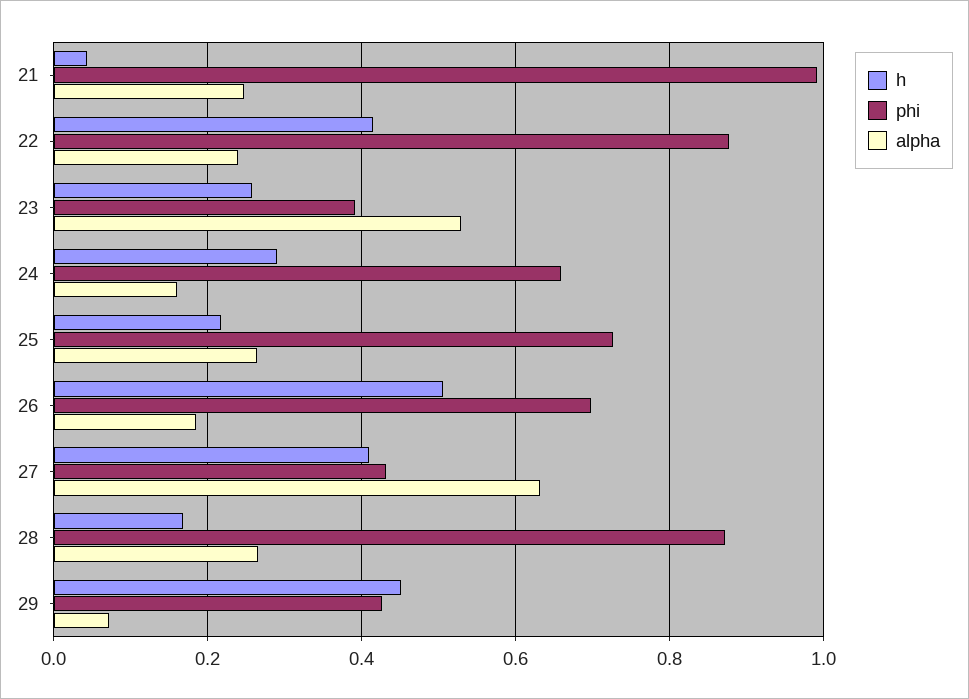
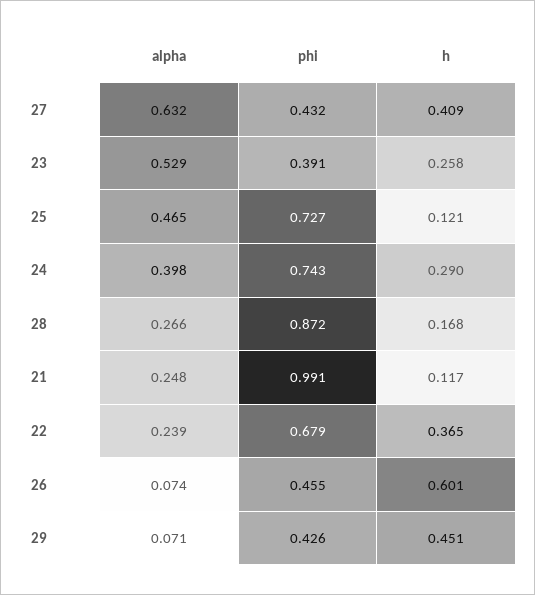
h, 21: 0.04 -> 0.117
h, 22: 0.42 -> 0.365
phi, 22: 0.88 -> 0.679
phi, 24: 0.66 -> 0.743
alpha, 24: 0.16 -> 0.398
h, 25: 0.22 -> 0.121
alpha, 25: 0.26 -> 0.465
h, 26: 0.5 -> 0.601
phi, 26: 0.7 -> 0.455
alpha, 26: 0.18 -> 0.074

